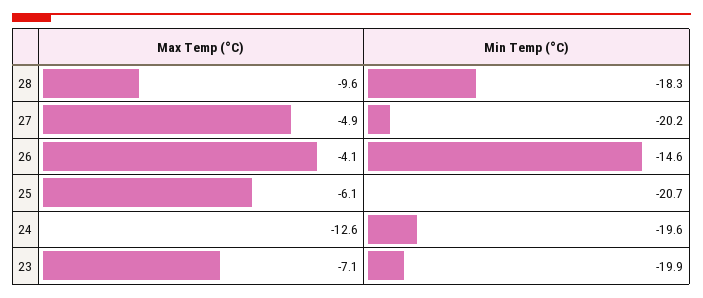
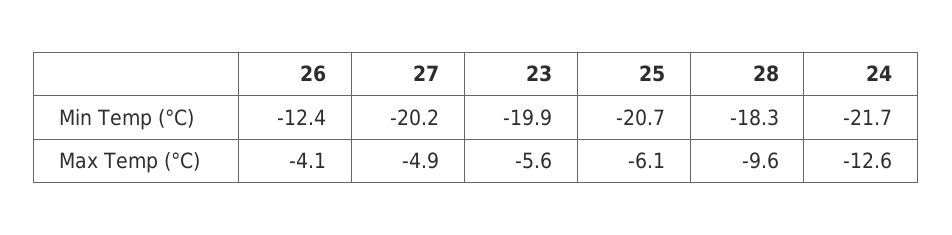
Min Temp (°C), 26: -14.6 -> -12.4
Min Temp (°C), 24: -19.6 -> -21.7
Max Temp (°C), 23: -7.1 -> -5.6

